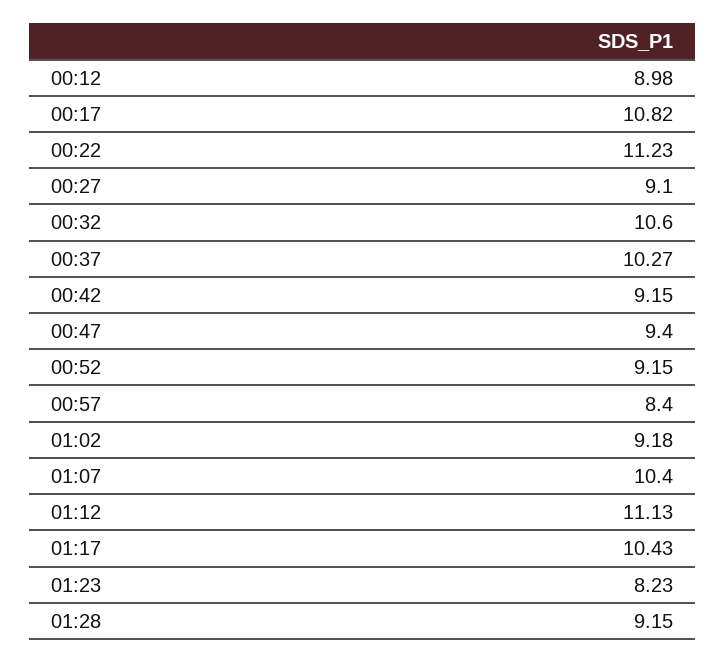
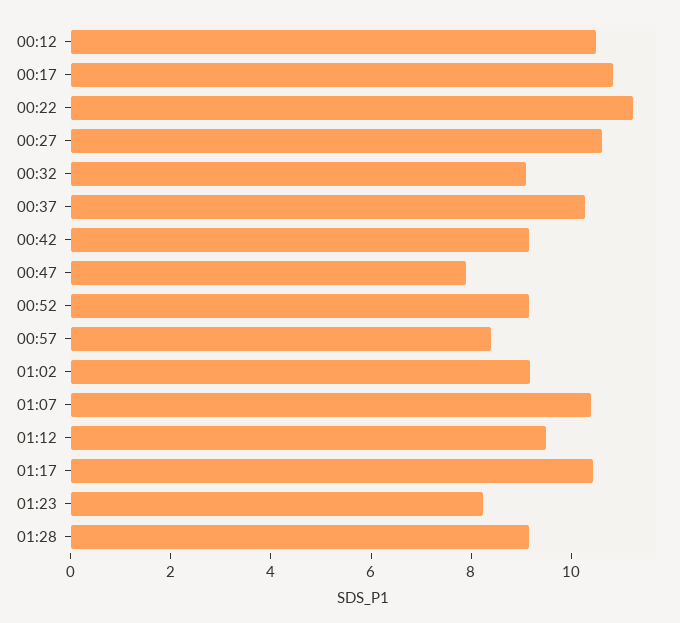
00:12: 8.98 -> 10.5
00:27: 9.1 -> 10.5
00:32: 10.6 -> 9
00:47: 9.4 -> 8
01:12: 11.13 -> 9.5

